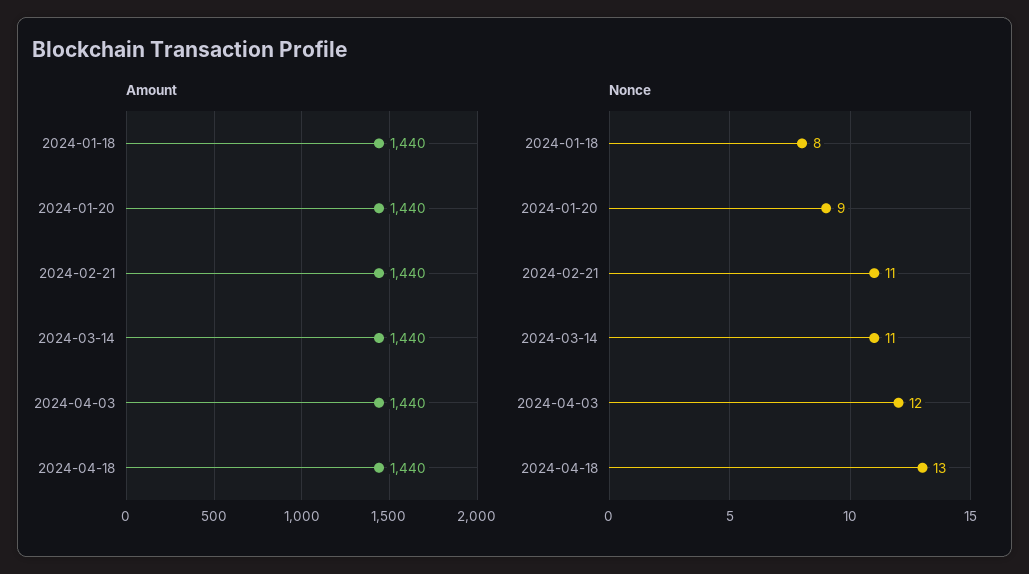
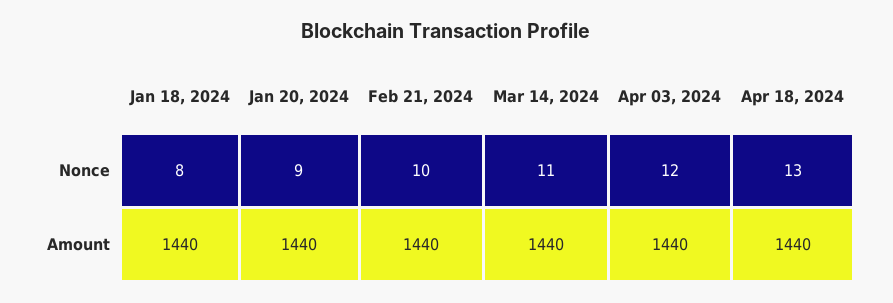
Nonce, 2024-02-21: 11 -> 10

